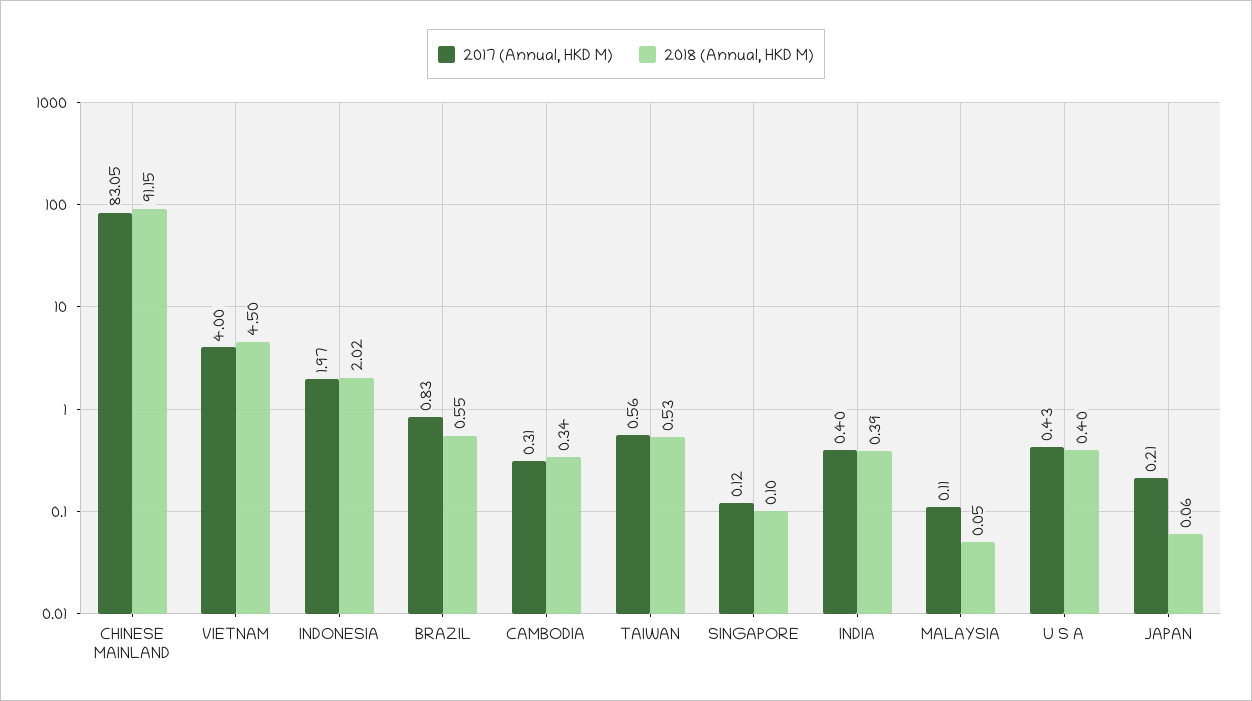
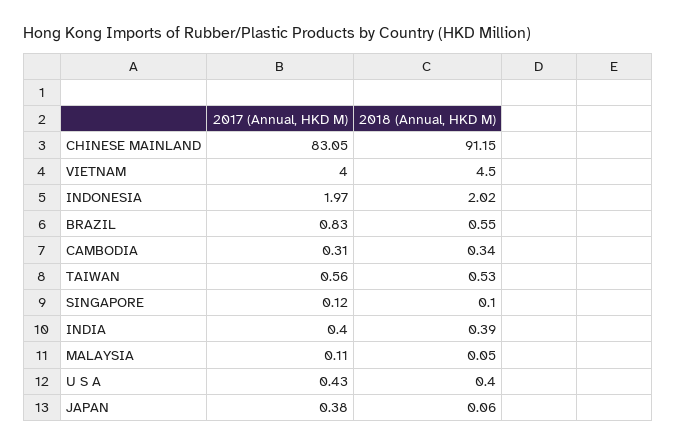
2017 (Annual, HKD M), JAPAN: 0.21 -> 0.38

